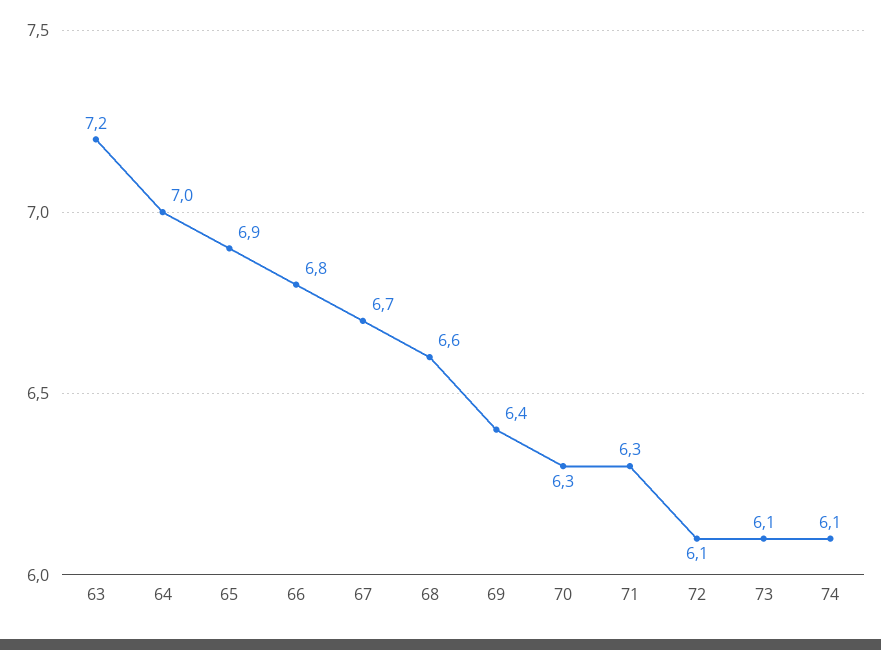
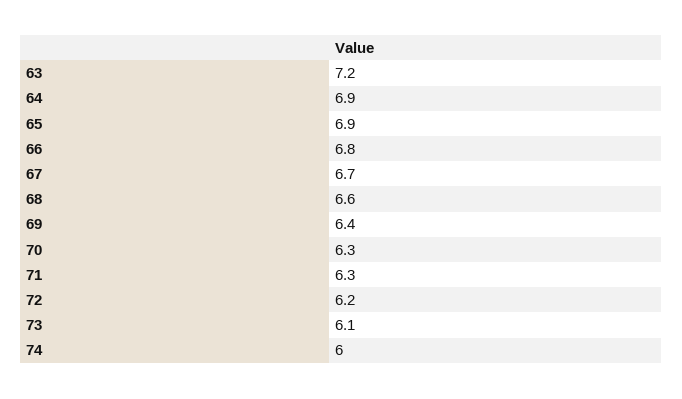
64: 7 -> 6.9
72: 6.1 -> 6.2
74: 6.1 -> 6

